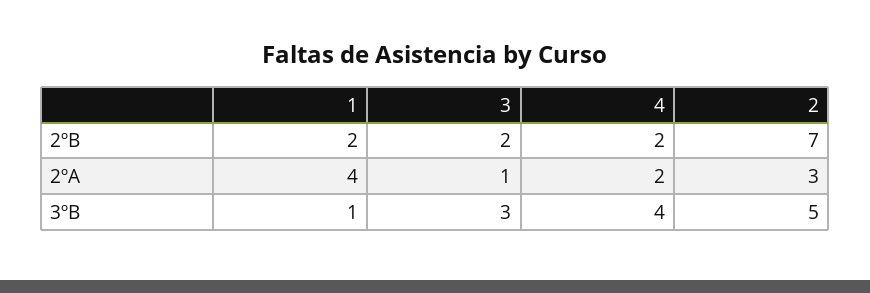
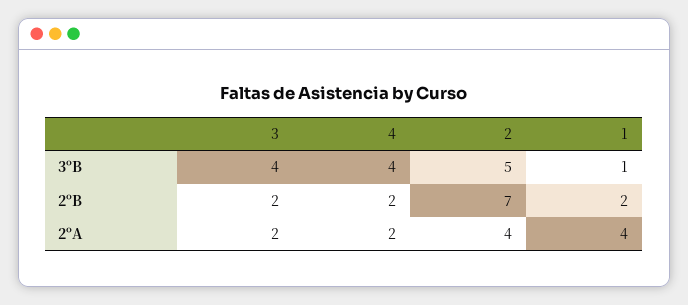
3, 2ºA: 1 -> 2
2, 2ºA: 3 -> 4
3, 3ºB: 3 -> 4

